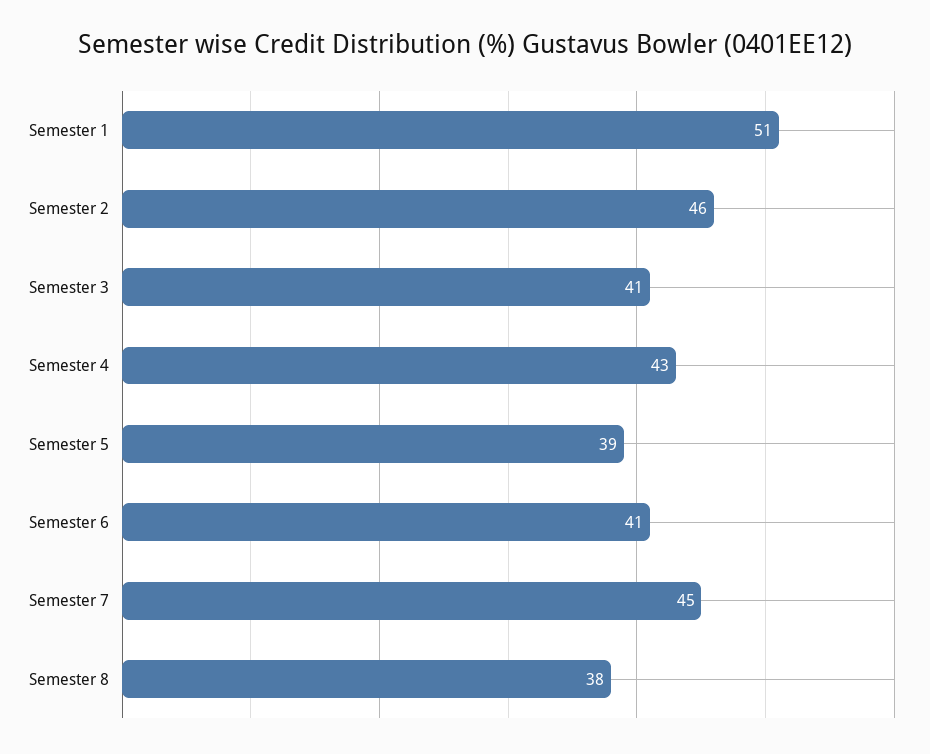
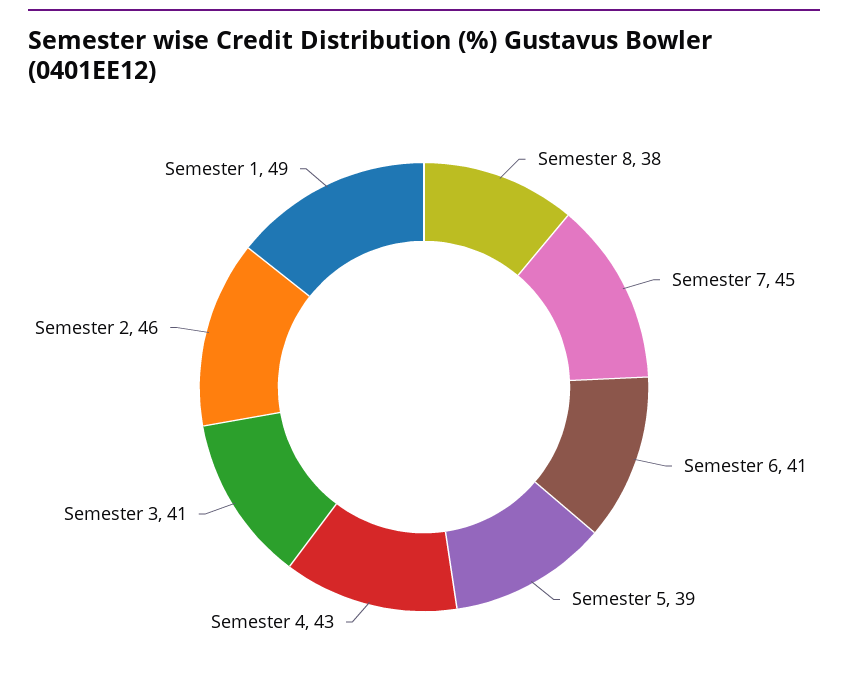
Semester 1: 51 -> 49

